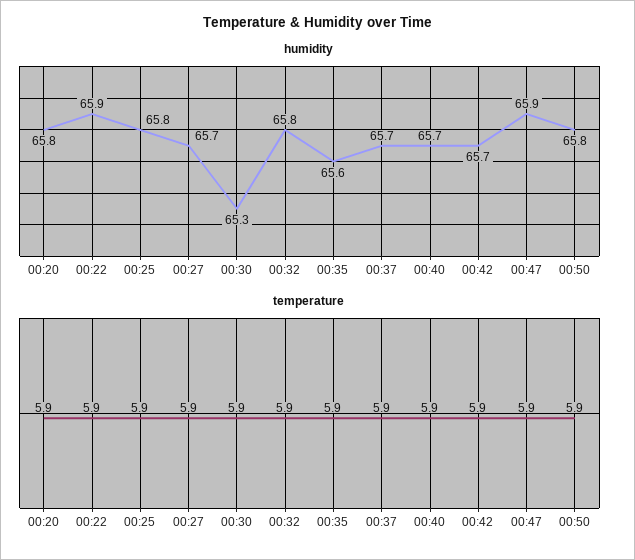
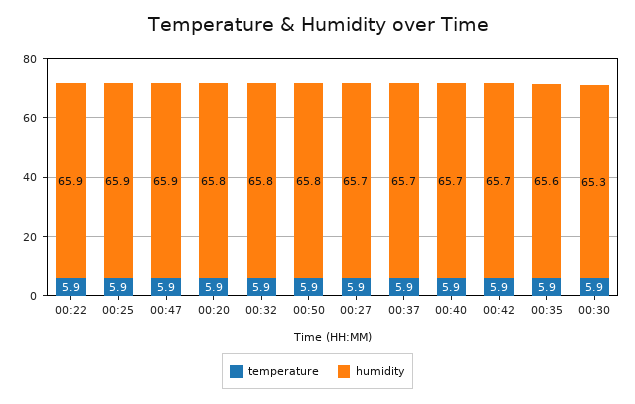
humidity, 00:25: 65.8 -> 65.9

